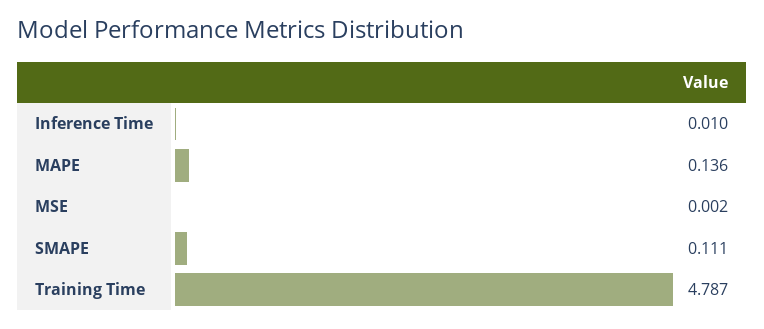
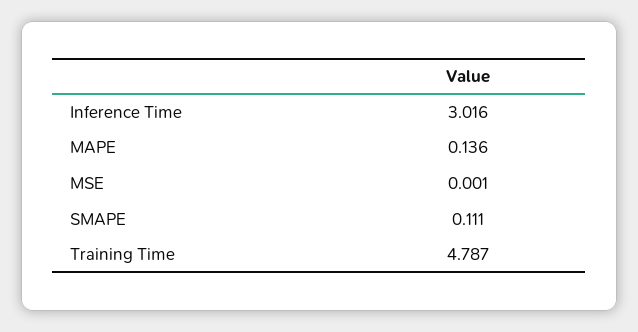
Inference Time: 0.01 -> 3.016
MSE: 0.002 -> 0.001

